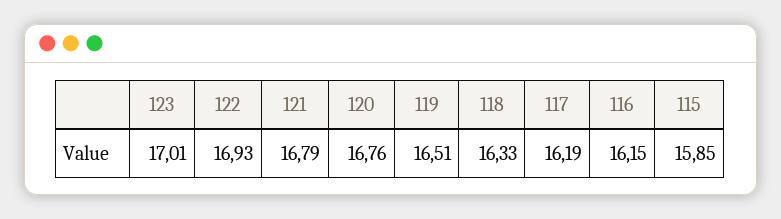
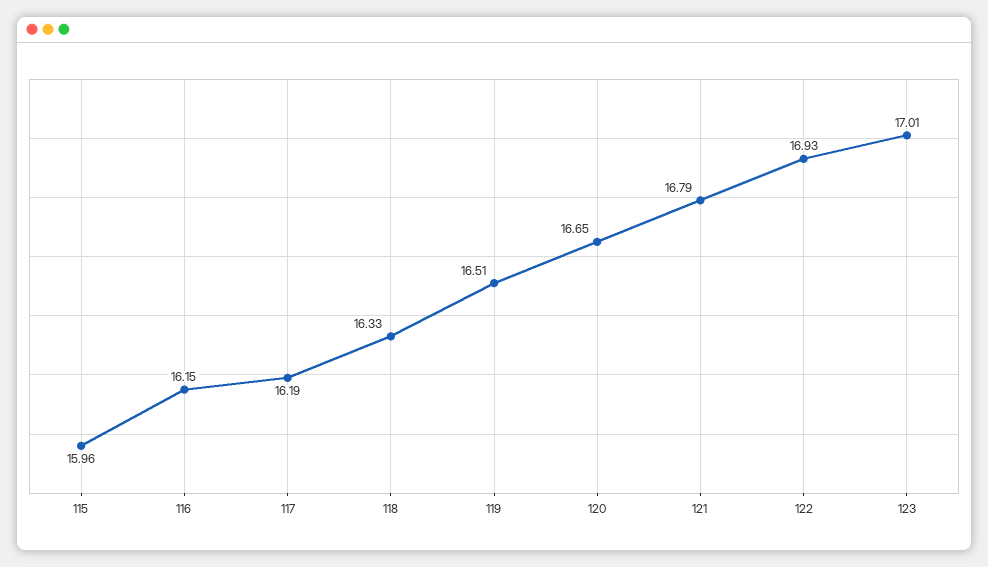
120: 16.76 -> 16.65
115: 15.85 -> 15.96

